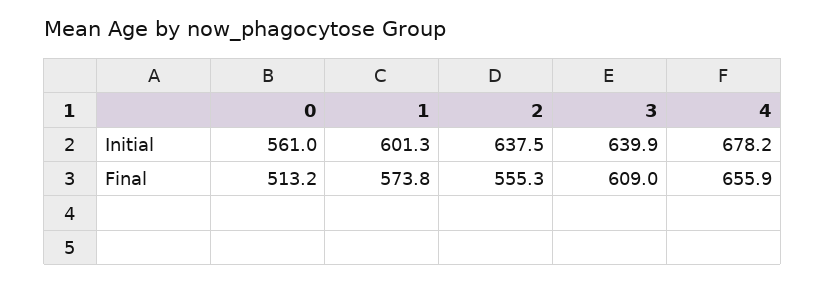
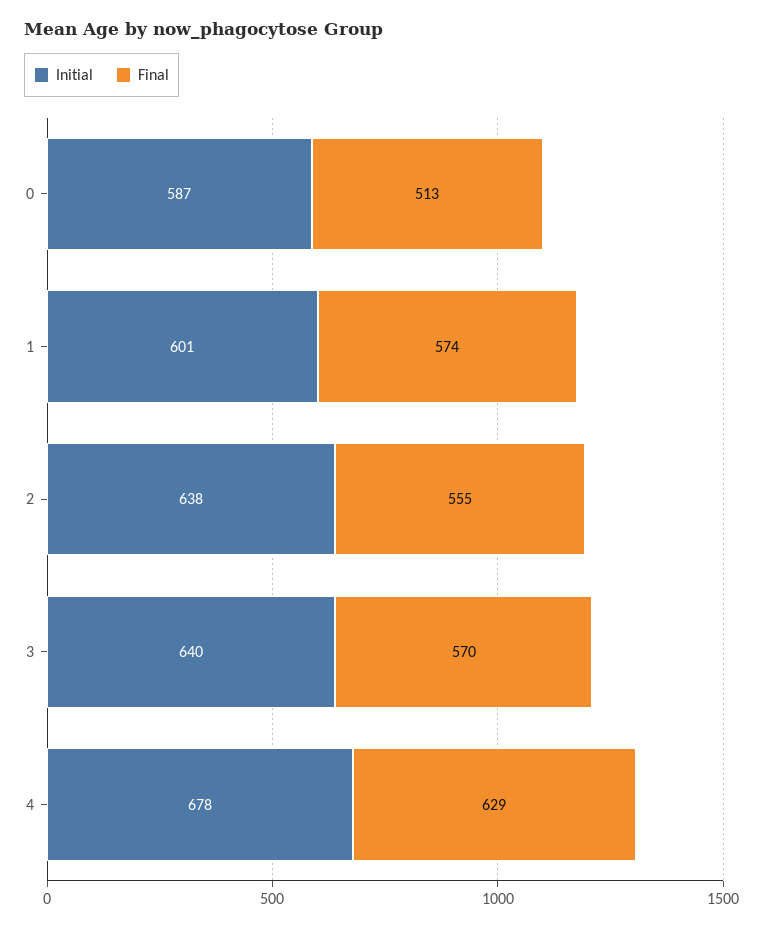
Initial, 0: 561 -> 587
Final, 3: 609 -> 570
Final, 4: 655.9 -> 629

